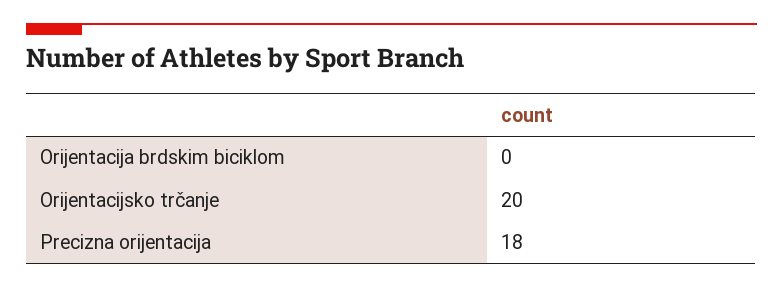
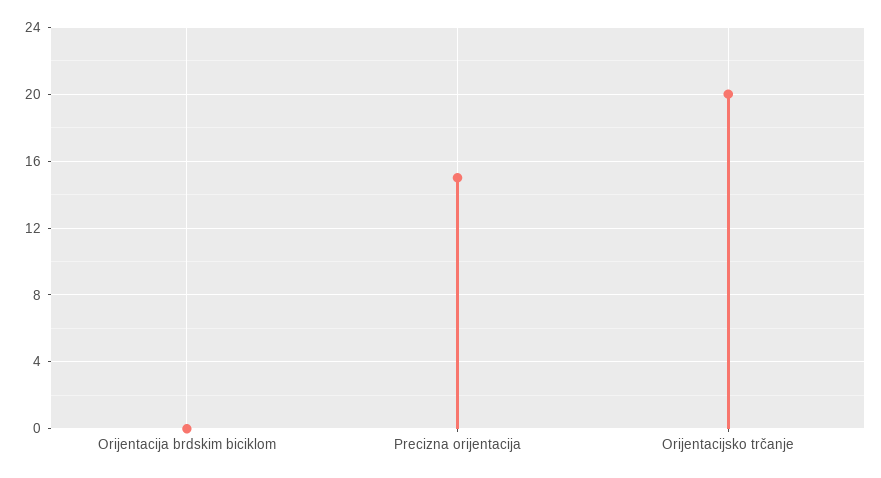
Precizna orijentacija: 18 -> 15

